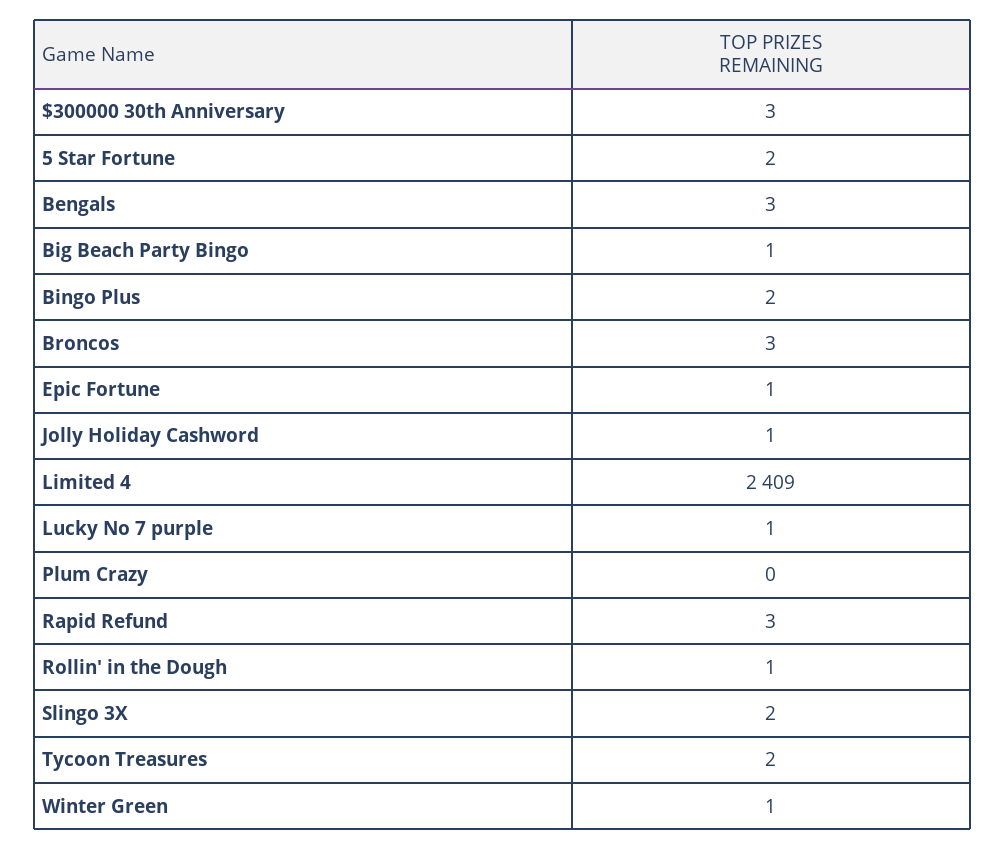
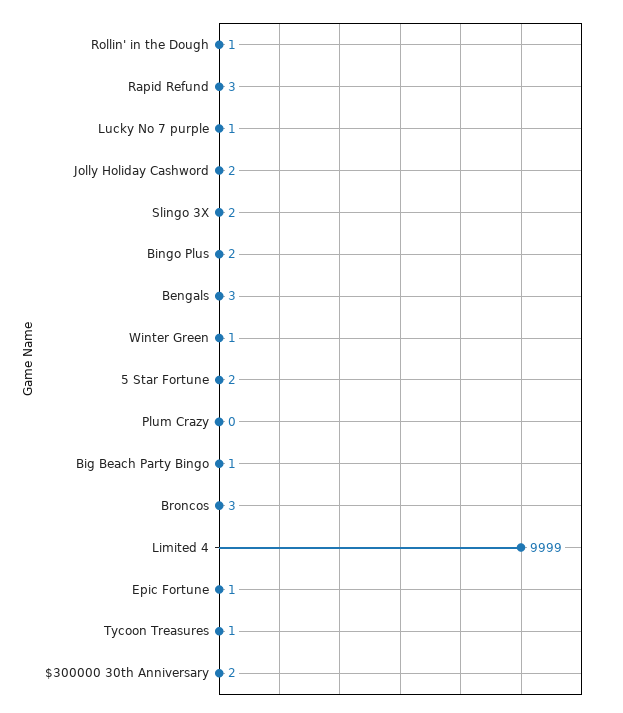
$300000 30th Anniversary: 3 -> 2
Jolly Holiday Cashword: 1 -> 2
Limited 4: 2409 -> 9999
Tycoon Treasures: 2 -> 1

